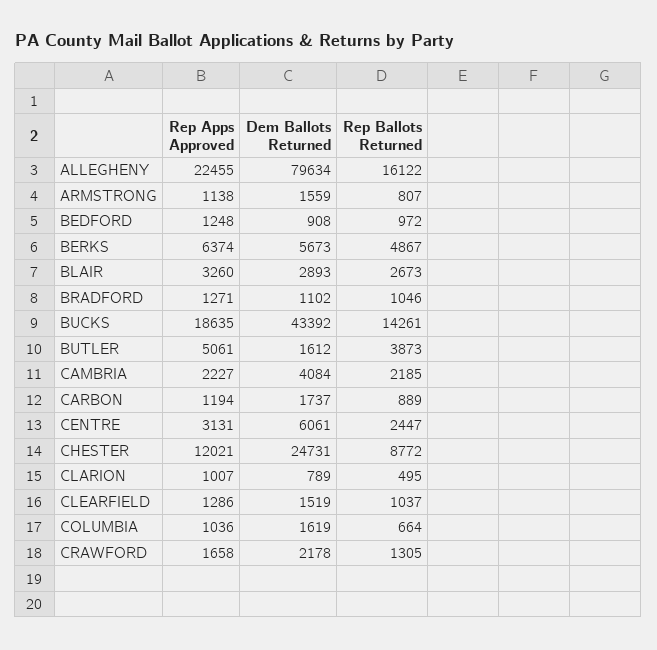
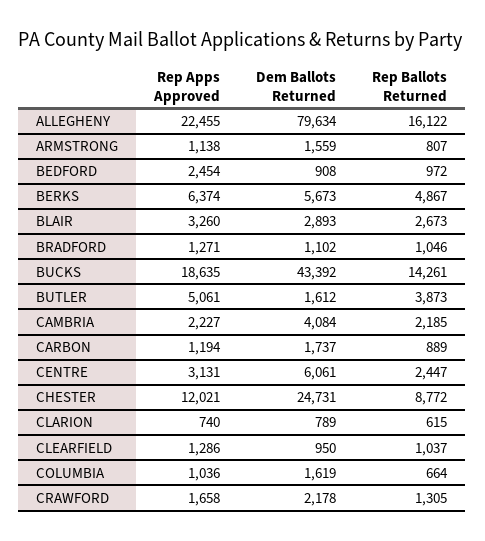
Rep Apps Approved, BEDFORD: 1248 -> 2454
Rep Apps Approved, CLARION: 1007 -> 740
Rep Ballots Returned, CLARION: 495 -> 615
Dem Ballots Returned, CLEARFIELD: 1519 -> 950

